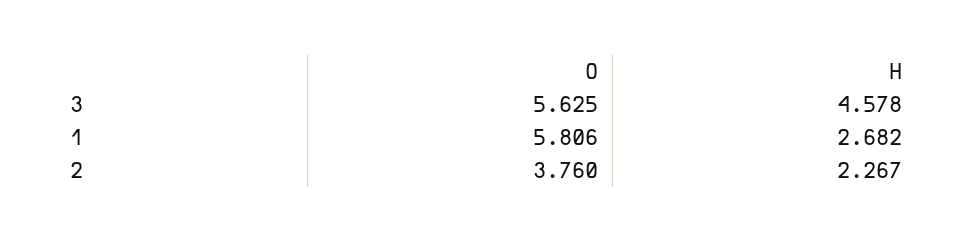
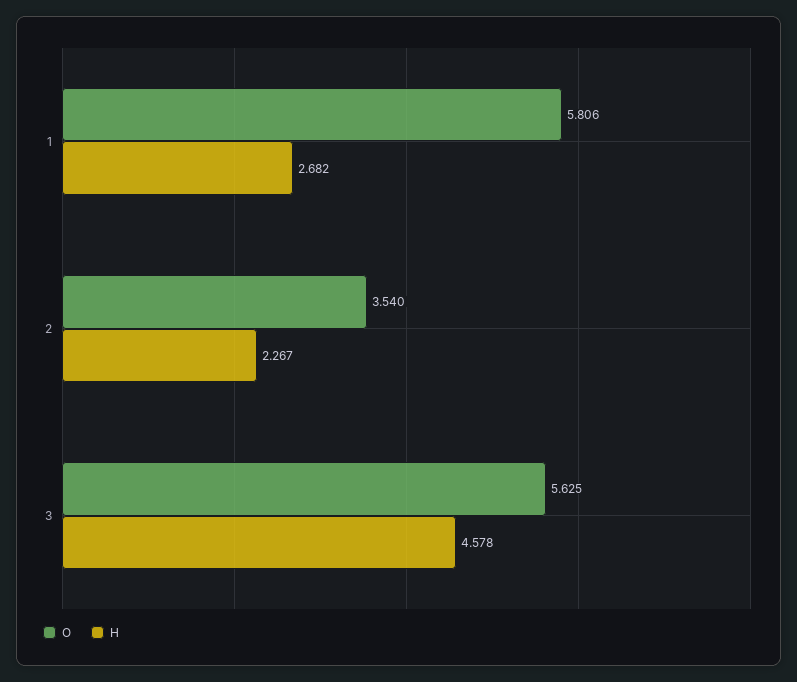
O, 2: 3.76 -> 3.54

